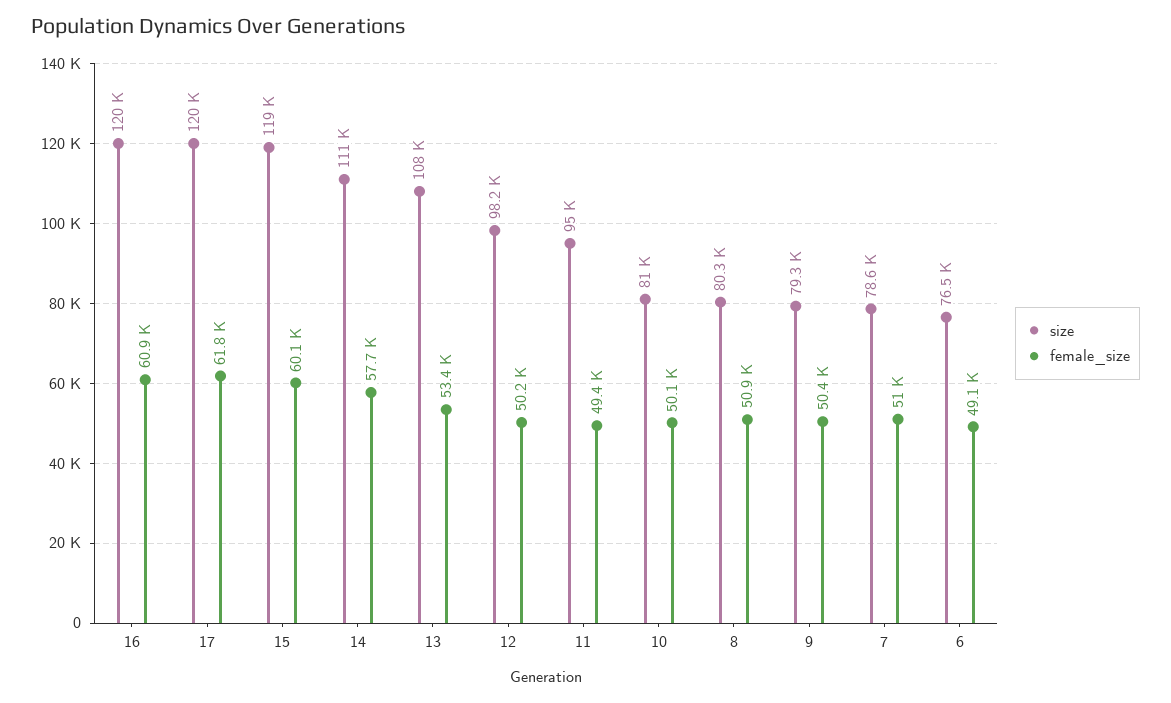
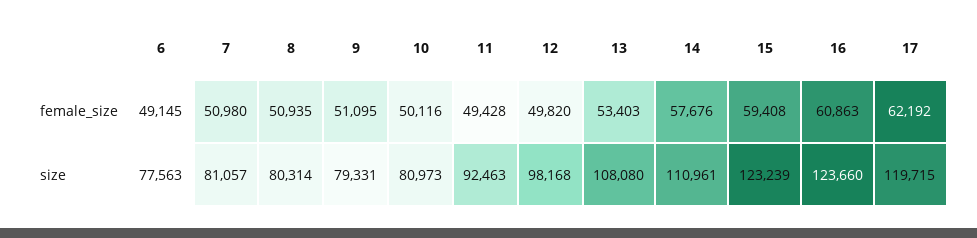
size, 16: 120000 -> 123660
female_size, 17: 61800 -> 62192
size, 15: 119000 -> 123239
female_size, 15: 60100 -> 59408
female_size, 12: 50200 -> 49820
size, 11: 95000 -> 92463
female_size, 9: 50400 -> 51095
size, 7: 78600 -> 81057
size, 6: 76500 -> 77563

